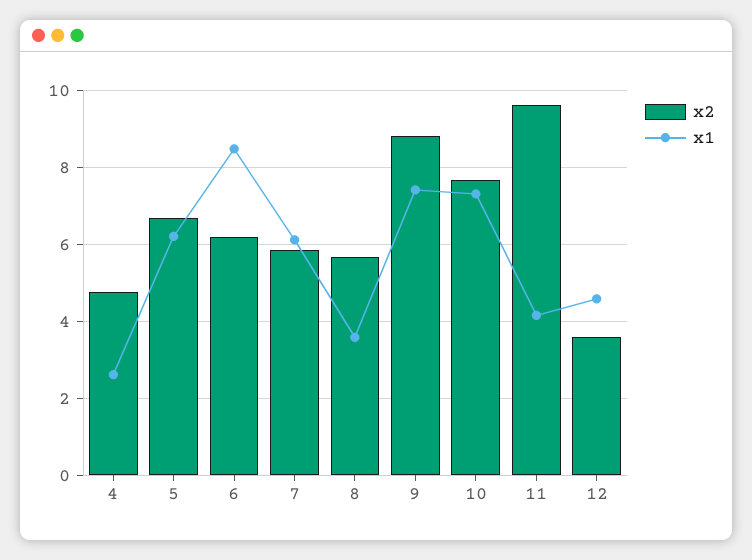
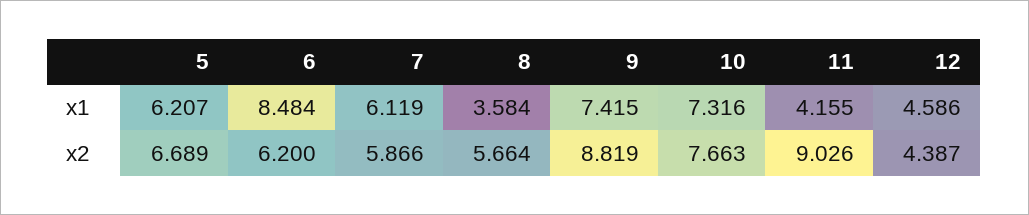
x2, 4: 4.8 -> none
x1, 4: 2.6 -> none
x2, 11: 9.6 -> 9.026
x2, 12: 3.6 -> 4.387

